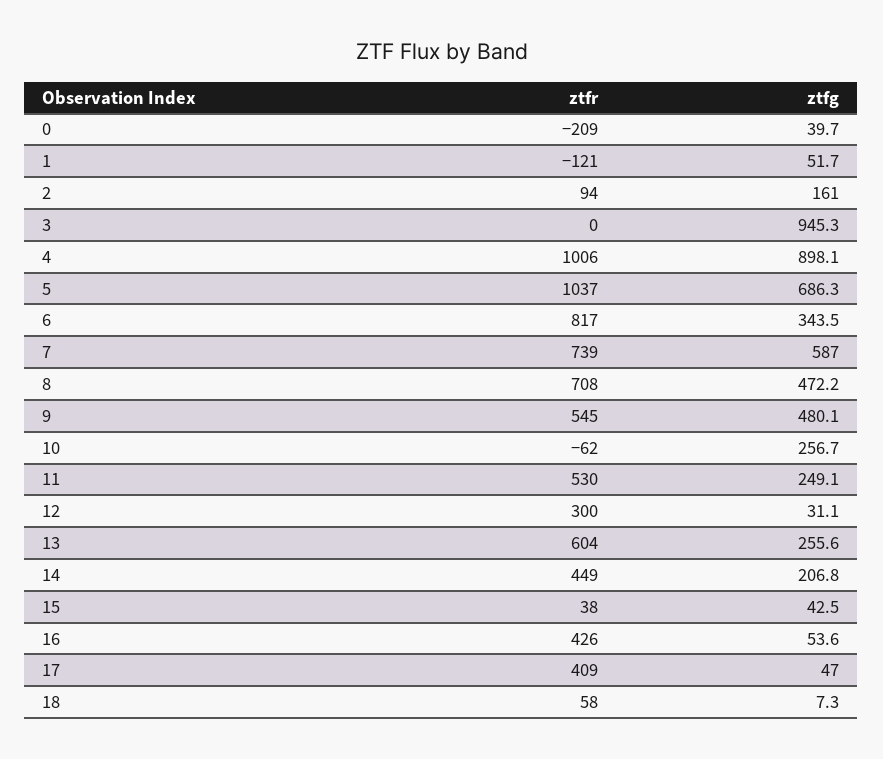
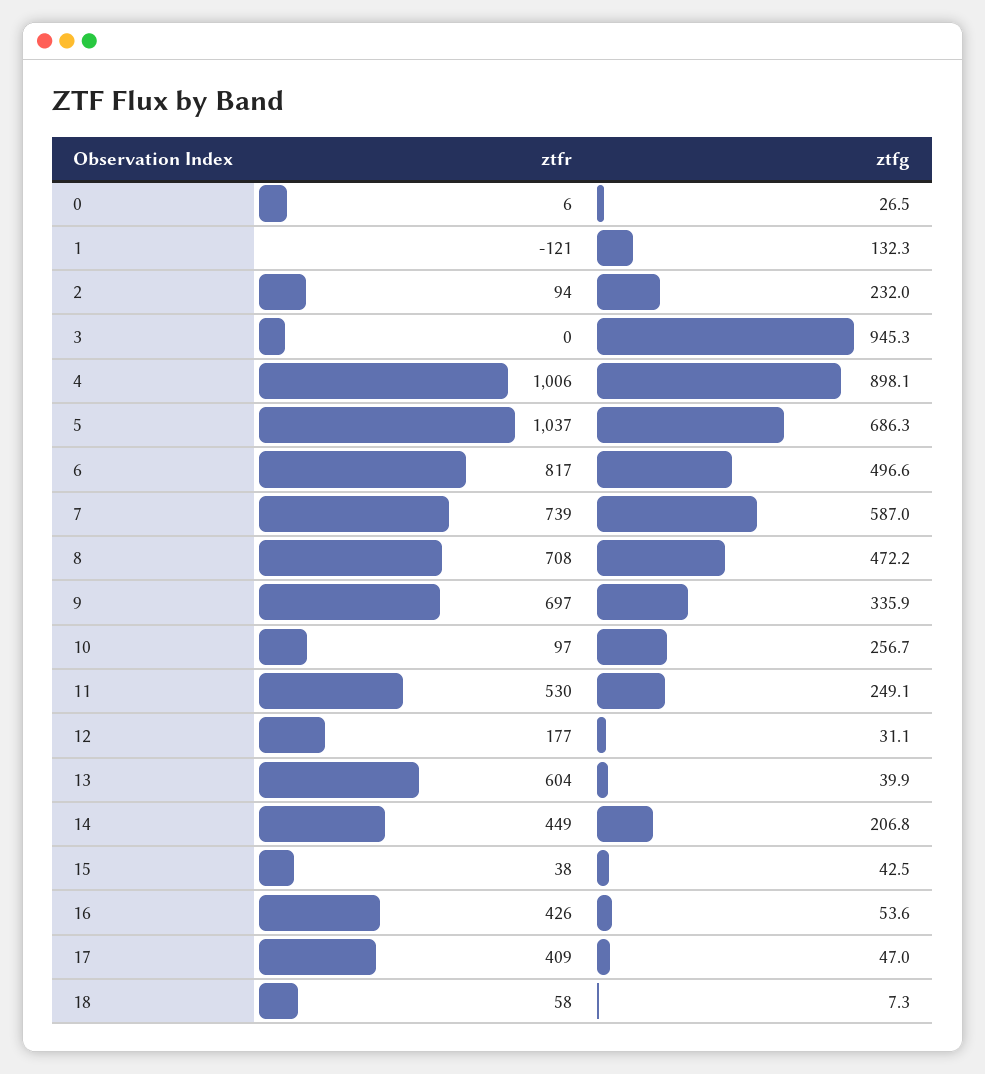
ztfr, 0: -209 -> 6
ztfg, 0: 39.7 -> 26.5
ztfg, 1: 51.7 -> 132.3
ztfg, 2: 161 -> 232
ztfg, 6: 343.5 -> 496.6
ztfr, 9: 545 -> 697
ztfg, 9: 480.1 -> 335.9
ztfr, 10: -62 -> 97
ztfr, 12: 300 -> 177
ztfg, 13: 255.6 -> 39.9

